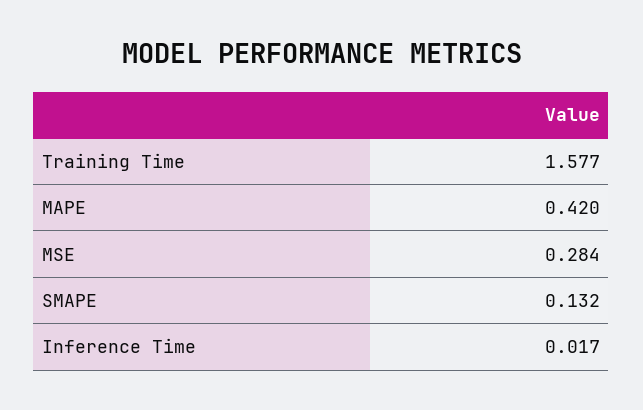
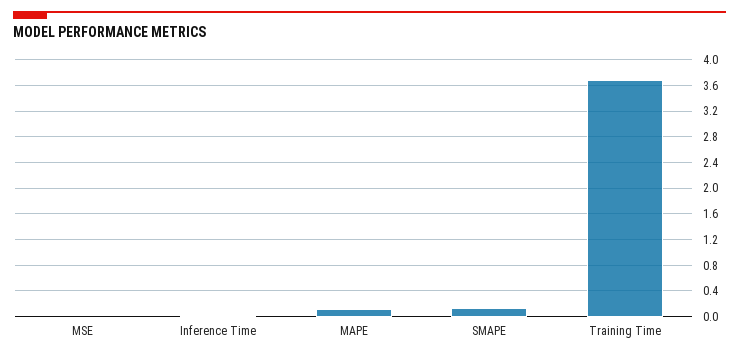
Training Time: 1.577 -> 3.7
MAPE: 0.42 -> 0.1
MSE: 0.284 -> 0

